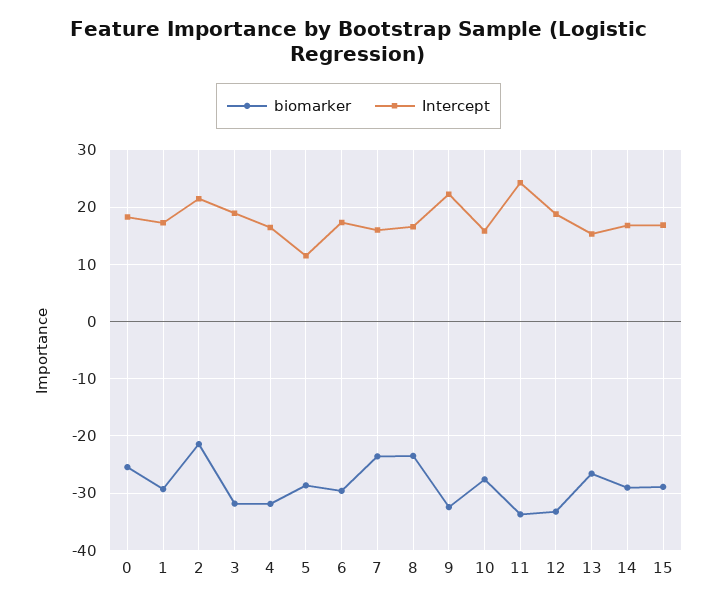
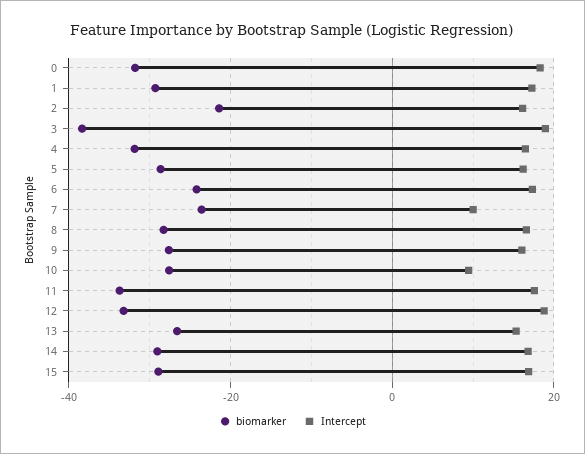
biomarker, 0: -26 -> -32
Intercept, 2: 22 -> 16
biomarker, 3: -32 -> -38
Intercept, 5: 12 -> 16
biomarker, 6: -30 -> -24
Intercept, 7: 16 -> 10
biomarker, 8: -24 -> -28
biomarker, 9: -32 -> -28
Intercept, 9: 22 -> 16
Intercept, 10: 16 -> 10
Intercept, 11: 24 -> 18

